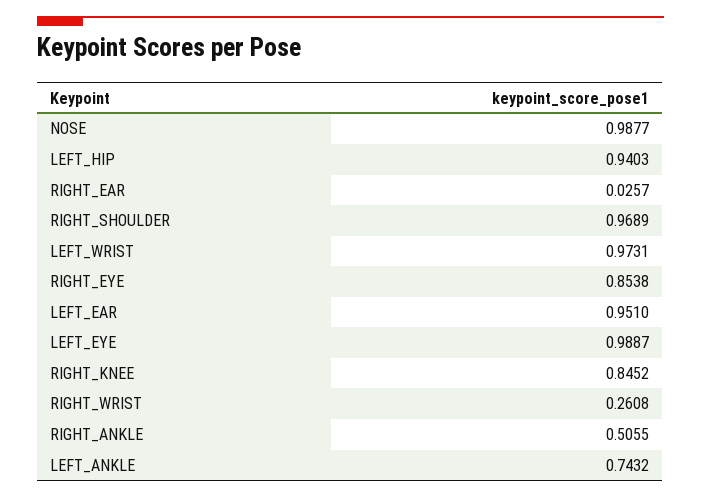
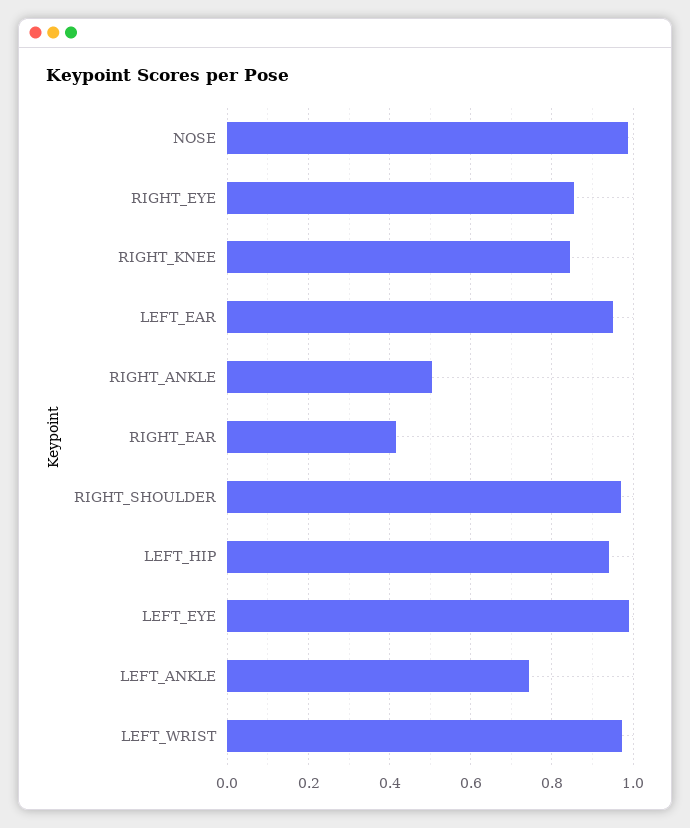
RIGHT_EAR: 0.0257 -> 0.42
RIGHT_WRIST: 0.2608 -> none

